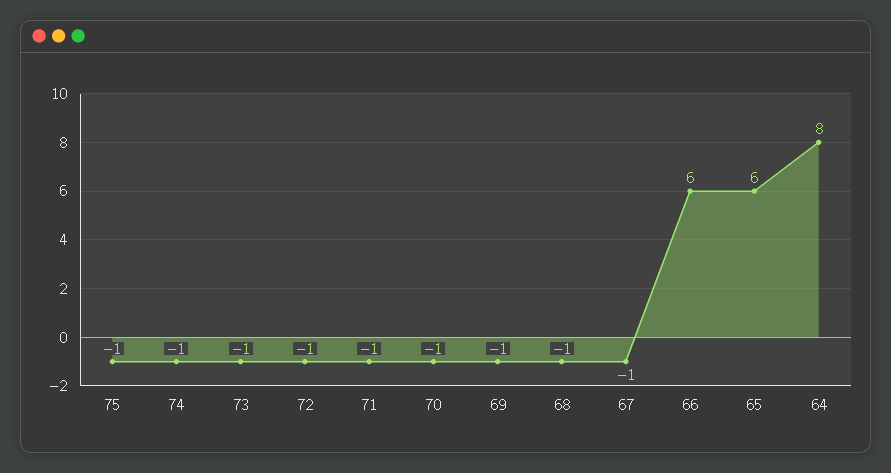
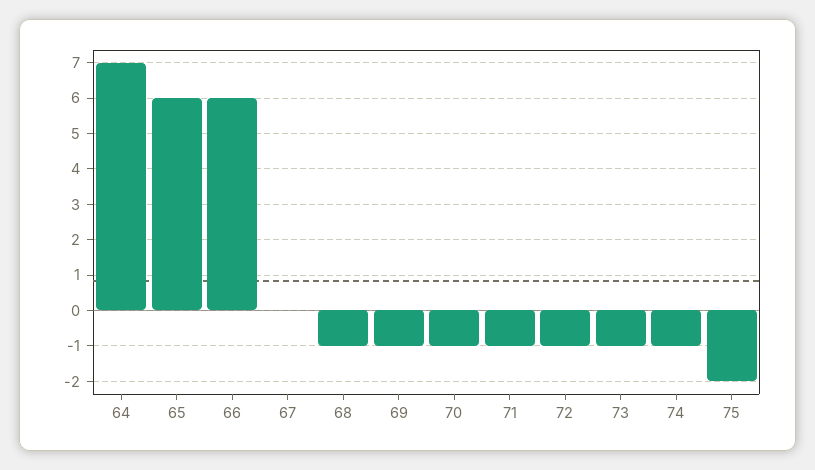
75: -1 -> -2
67: -1 -> 0
64: 8 -> 7

